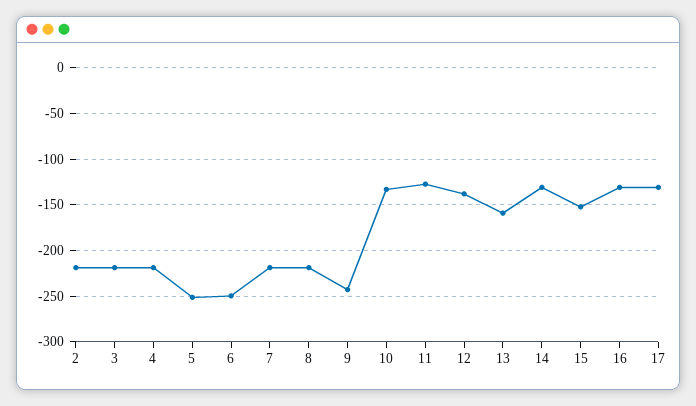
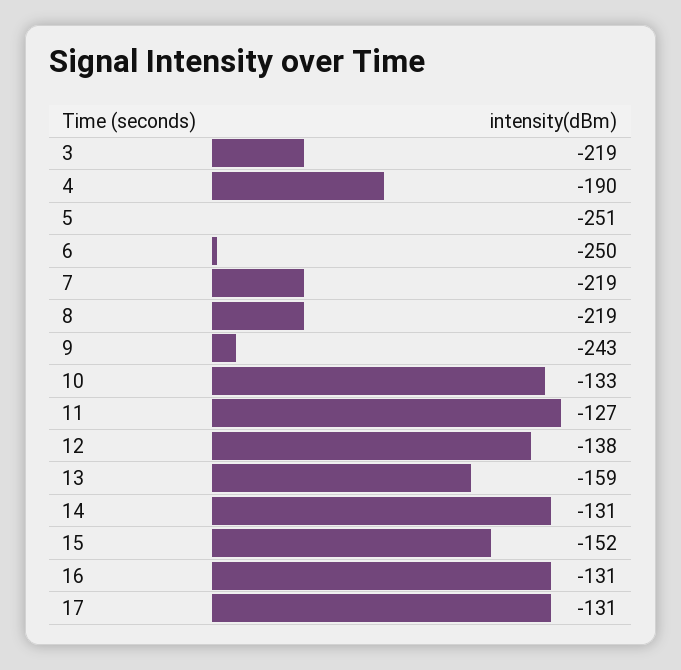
2: -220 -> none
4: -220 -> -190

